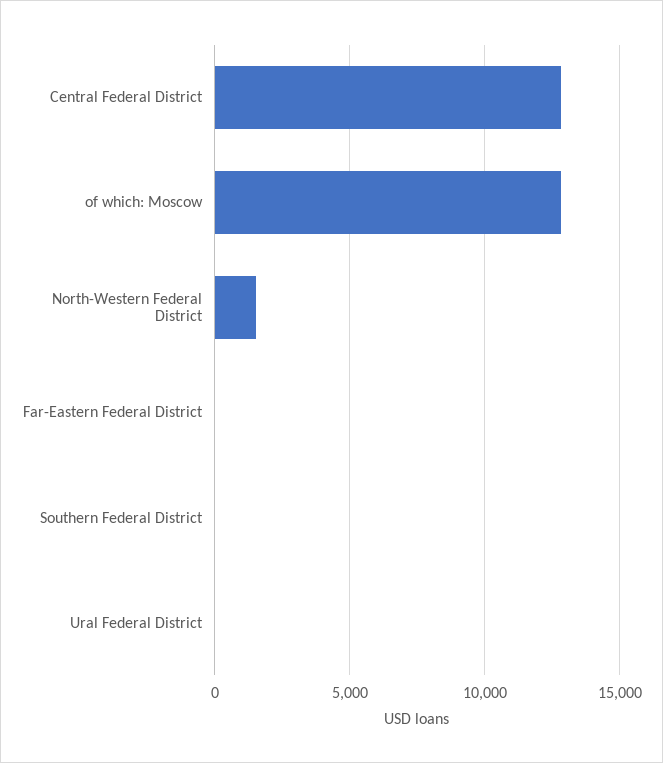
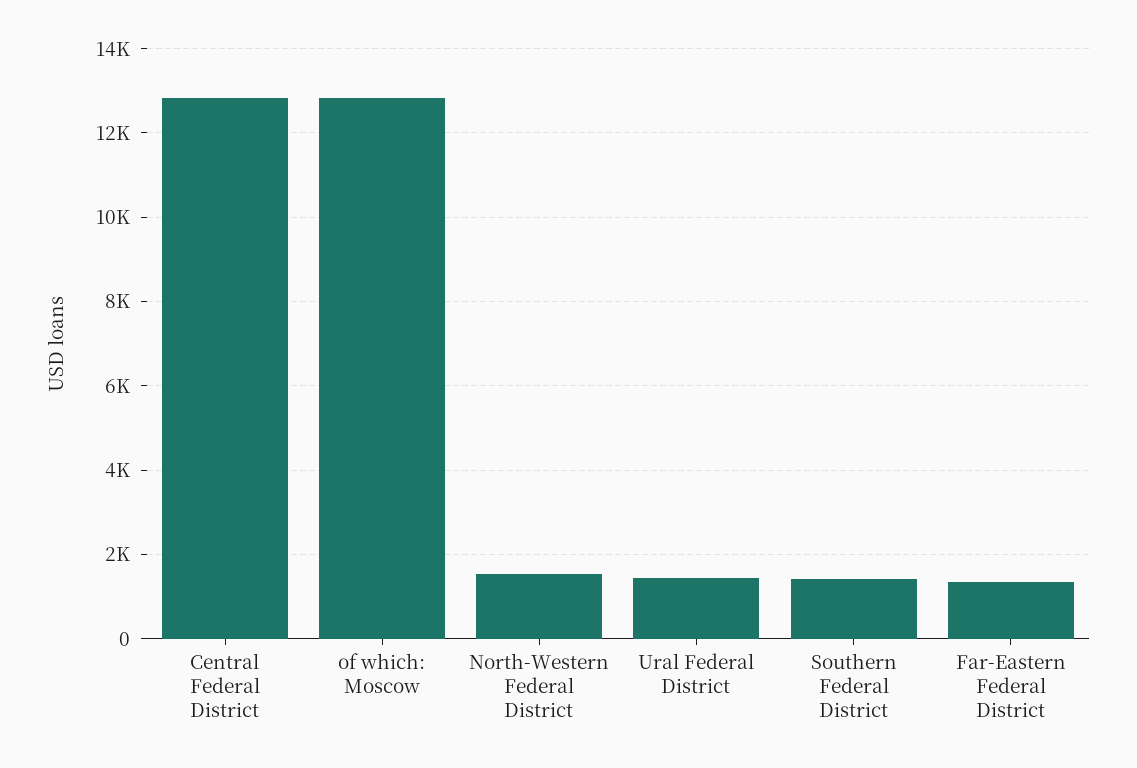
Far-Eastern Federal District: 0 -> 1400
Southern Federal District: 0 -> 1400
Ural Federal District: 0 -> 1400

